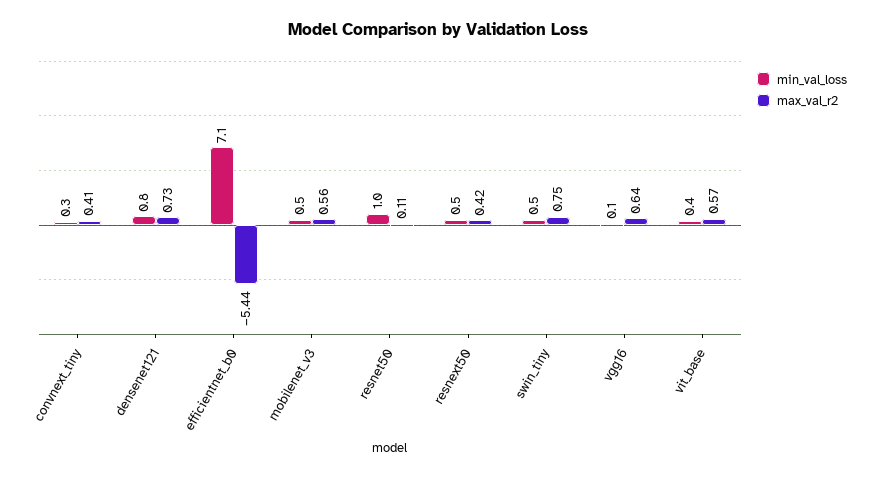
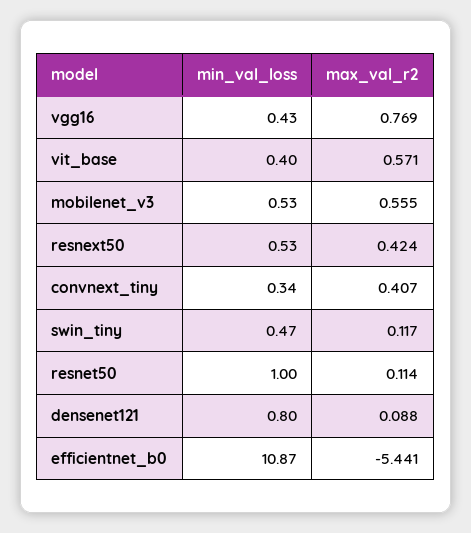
max_val_r2, densenet121: 0.73 -> 0.088
min_val_loss, efficientnet_b0: 7.1 -> 10.87
max_val_r2, swin_tiny: 0.75 -> 0.117
min_val_loss, vgg16: 0.1 -> 0.43
max_val_r2, vgg16: 0.64 -> 0.769

